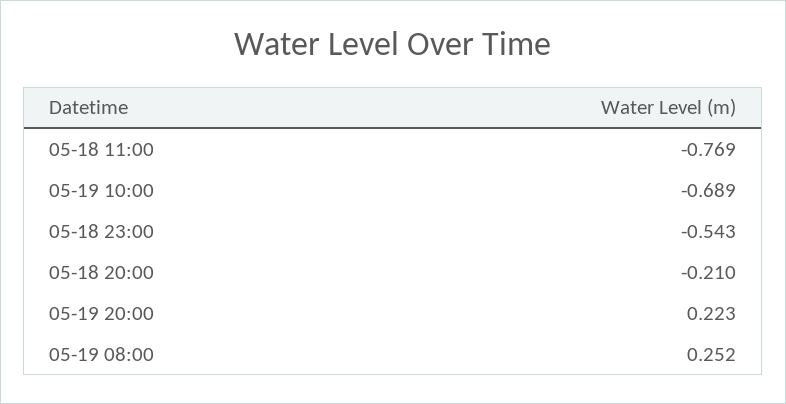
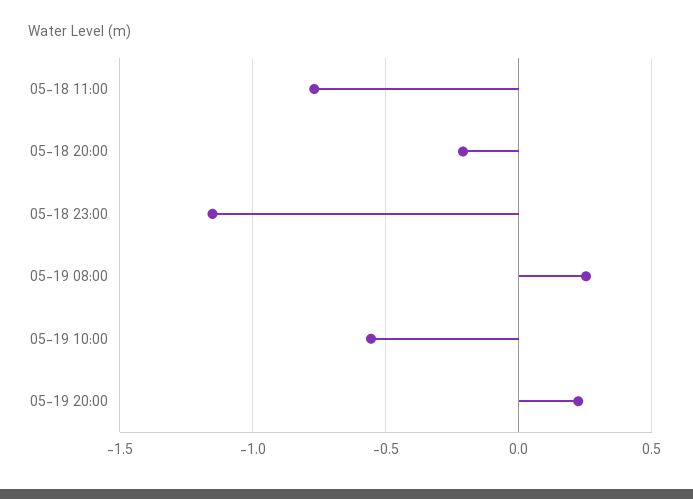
05-19 10:00: -0.689 -> -0.55
05-18 23:00: -0.543 -> -1.15

